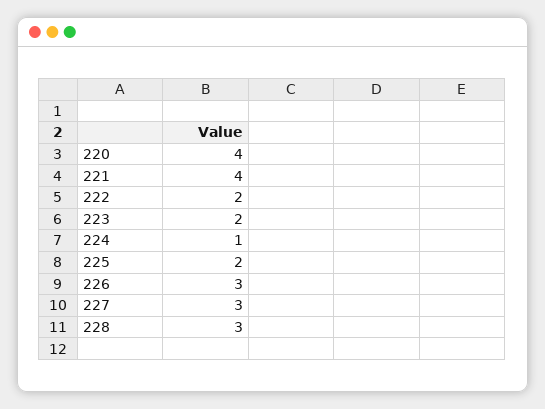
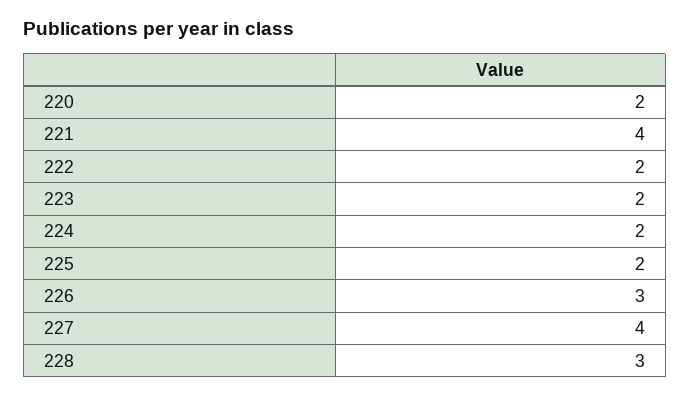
220: 4 -> 2
224: 1 -> 2
227: 3 -> 4

